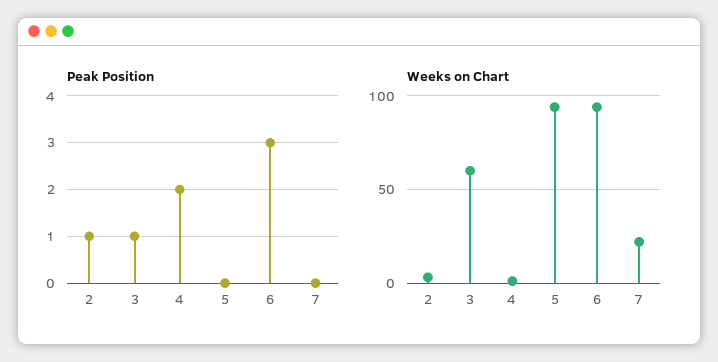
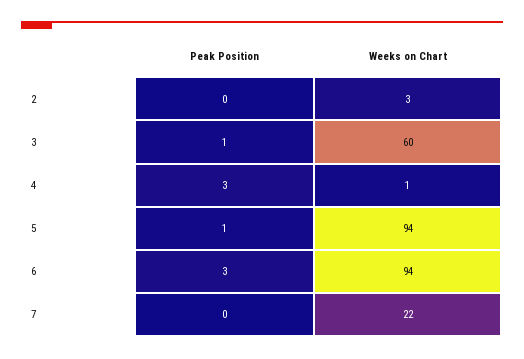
Peak Position, 2: 1 -> 0
Peak Position, 4: 2 -> 3
Peak Position, 5: 0 -> 1

